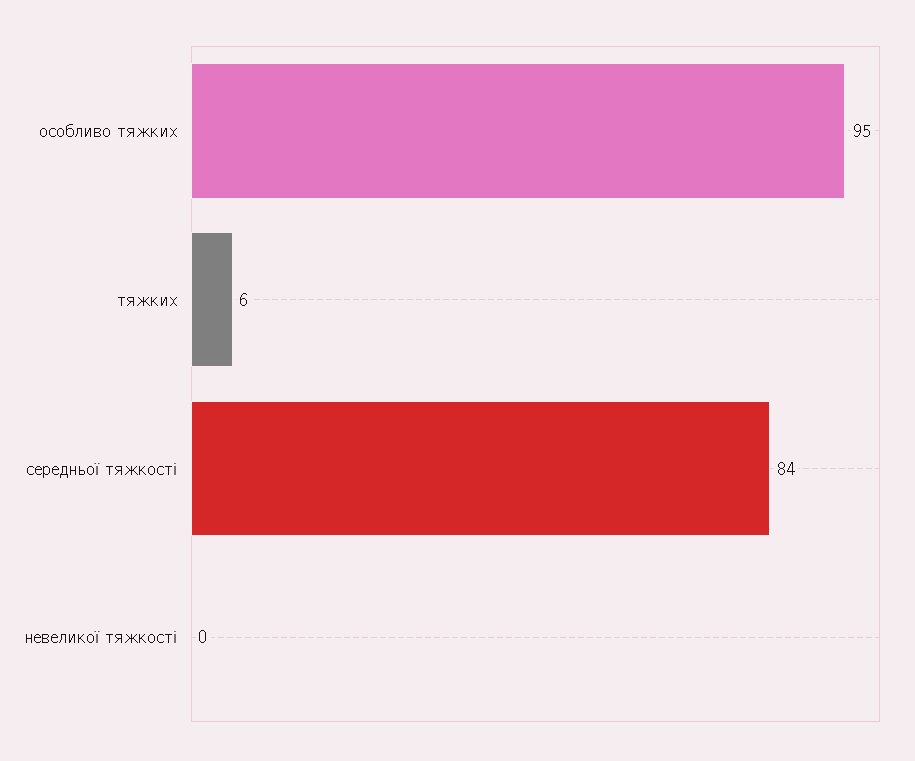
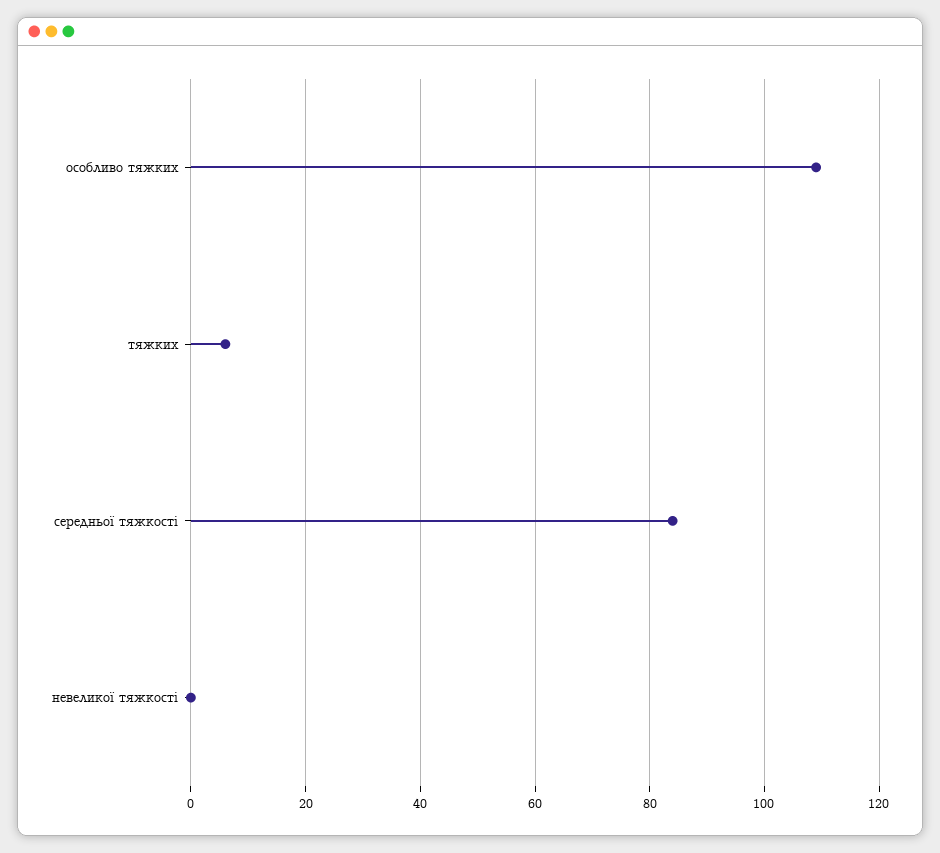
особливо тяжких: 95 -> 110

